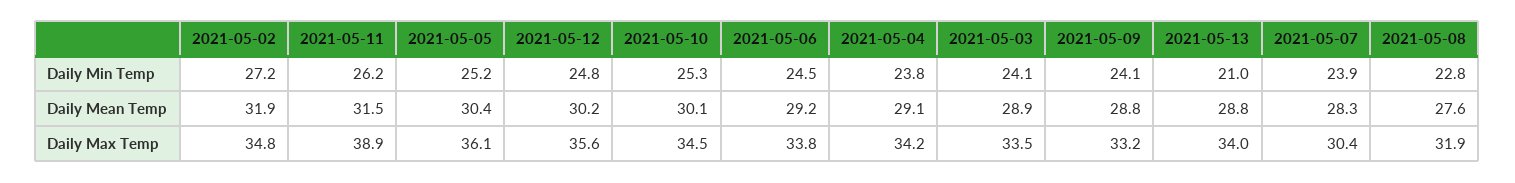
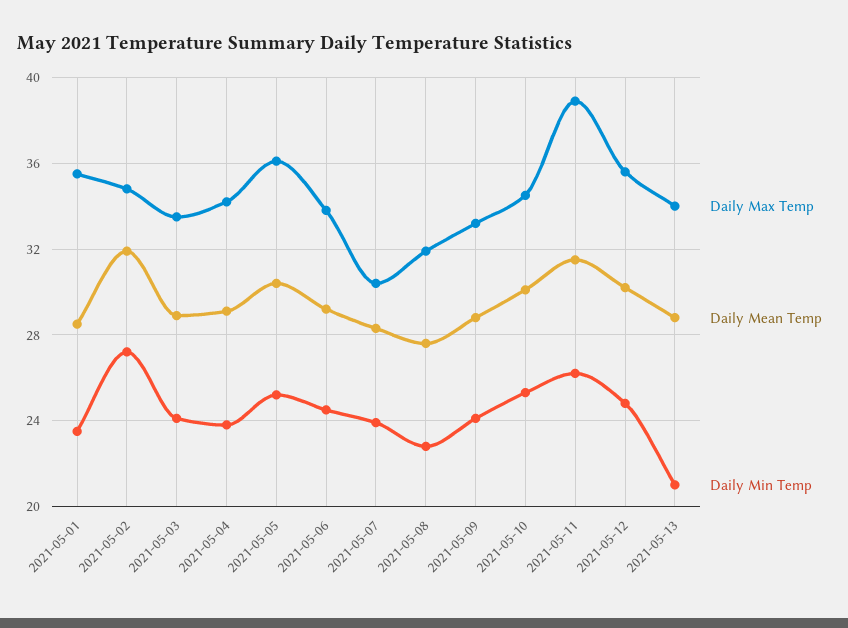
Daily Max Temp, 2021-05-01: none -> 35.5
Daily Mean Temp, 2021-05-01: none -> 28.5
Daily Min Temp, 2021-05-01: none -> 23.5

